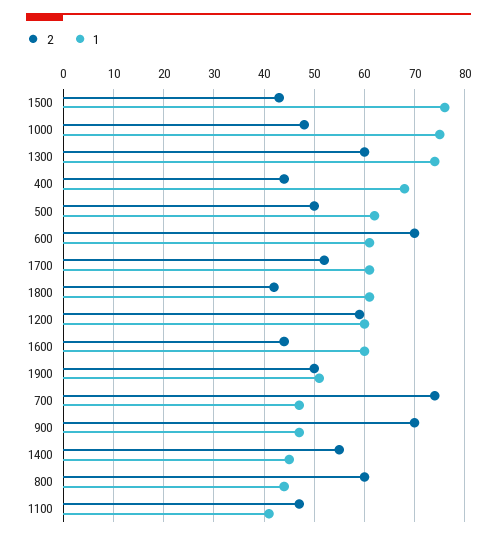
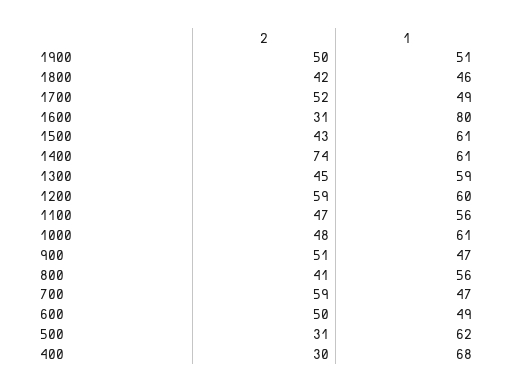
1, 1500: 75 -> 61
1, 1000: 75 -> 61
2, 1300: 60 -> 45
1, 1300: 75 -> 59
2, 400: 45 -> 30
2, 500: 50 -> 31
2, 600: 70 -> 50
1, 600: 60 -> 49
1, 1700: 60 -> 49
1, 1800: 60 -> 46
2, 1600: 45 -> 31
1, 1600: 60 -> 80
2, 700: 75 -> 59
2, 900: 70 -> 51
2, 1400: 55 -> 74
1, 1400: 45 -> 61
2, 800: 60 -> 41
1, 800: 45 -> 56
1, 1100: 40 -> 56

